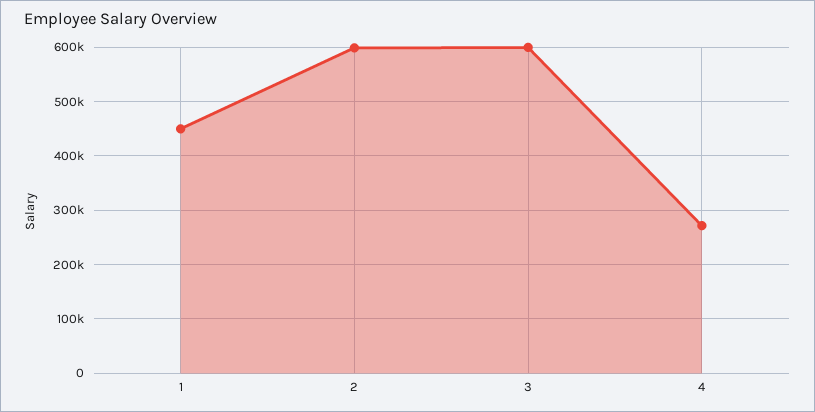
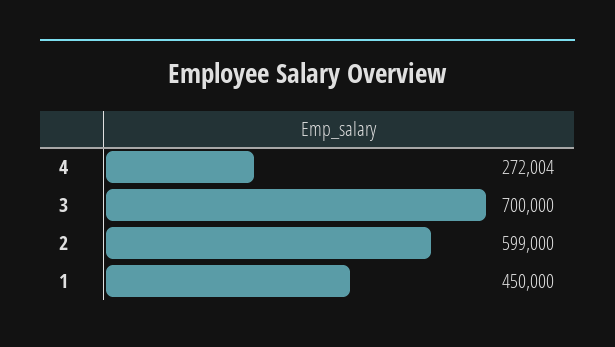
3: 600000 -> 700000

